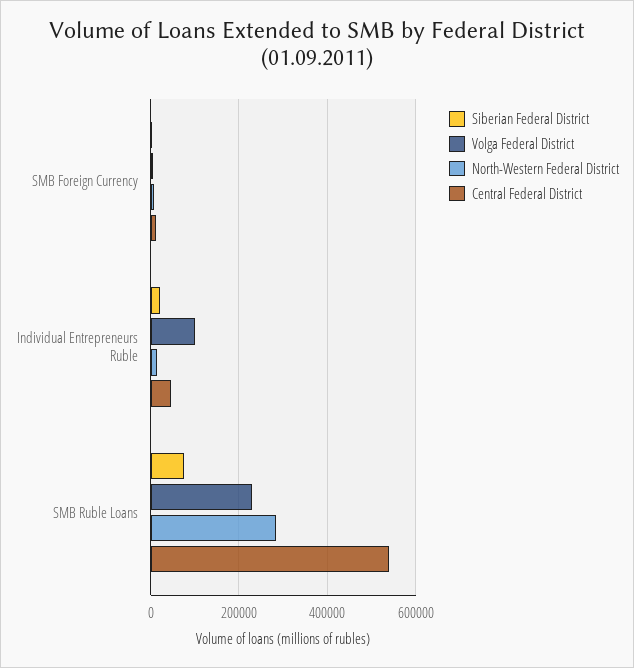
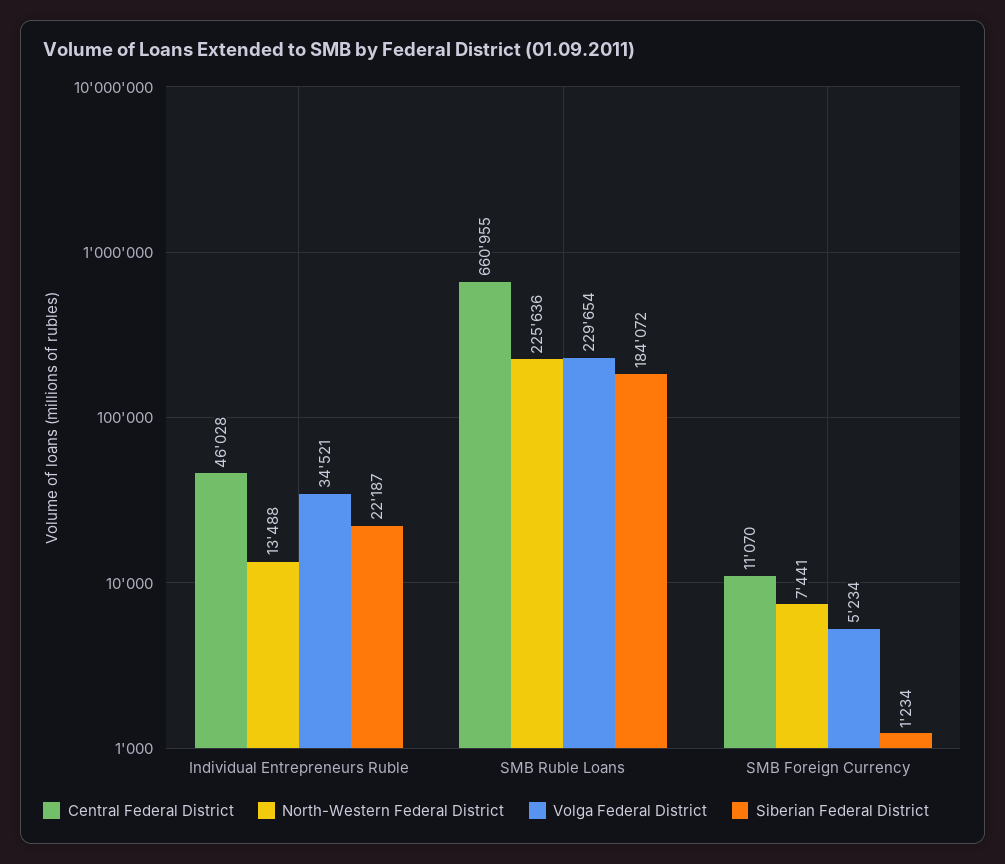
Volga Federal District, Individual Entrepreneurs Ruble: 100000 -> 34521
Siberian Federal District, SMB Ruble Loans: 80000 -> 184072
North-Western Federal District, SMB Ruble Loans: 280000 -> 225636
Central Federal District, SMB Ruble Loans: 540000 -> 660955

